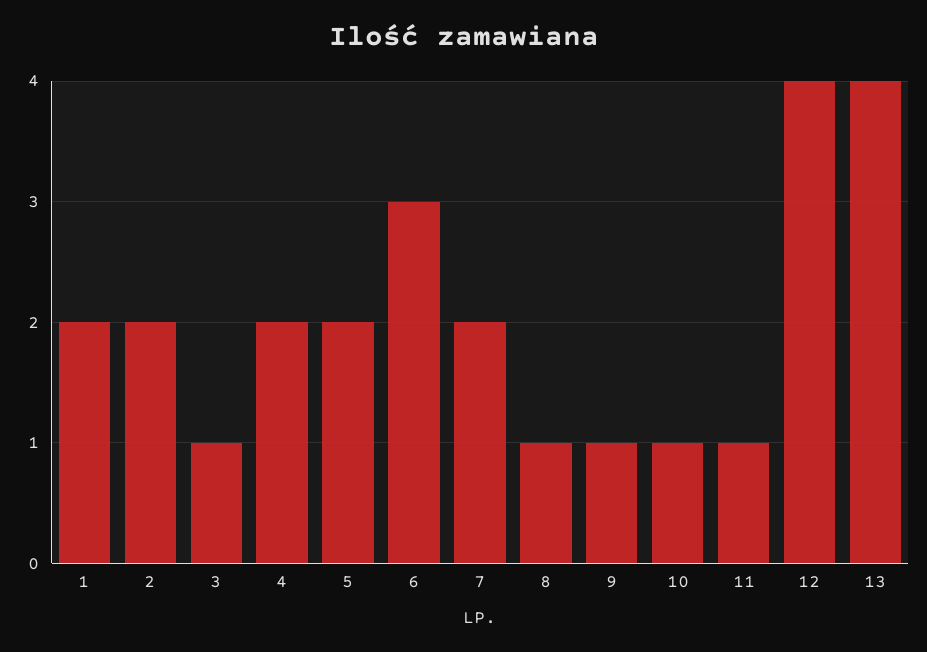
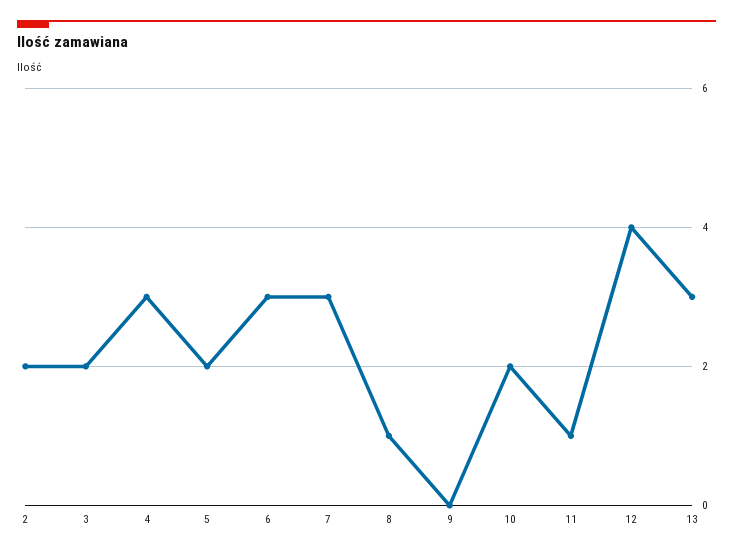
1: 2 -> none
3: 1 -> 2
4: 2 -> 3
7: 2 -> 3
9: 1 -> 0
10: 1 -> 2
13: 4 -> 3

